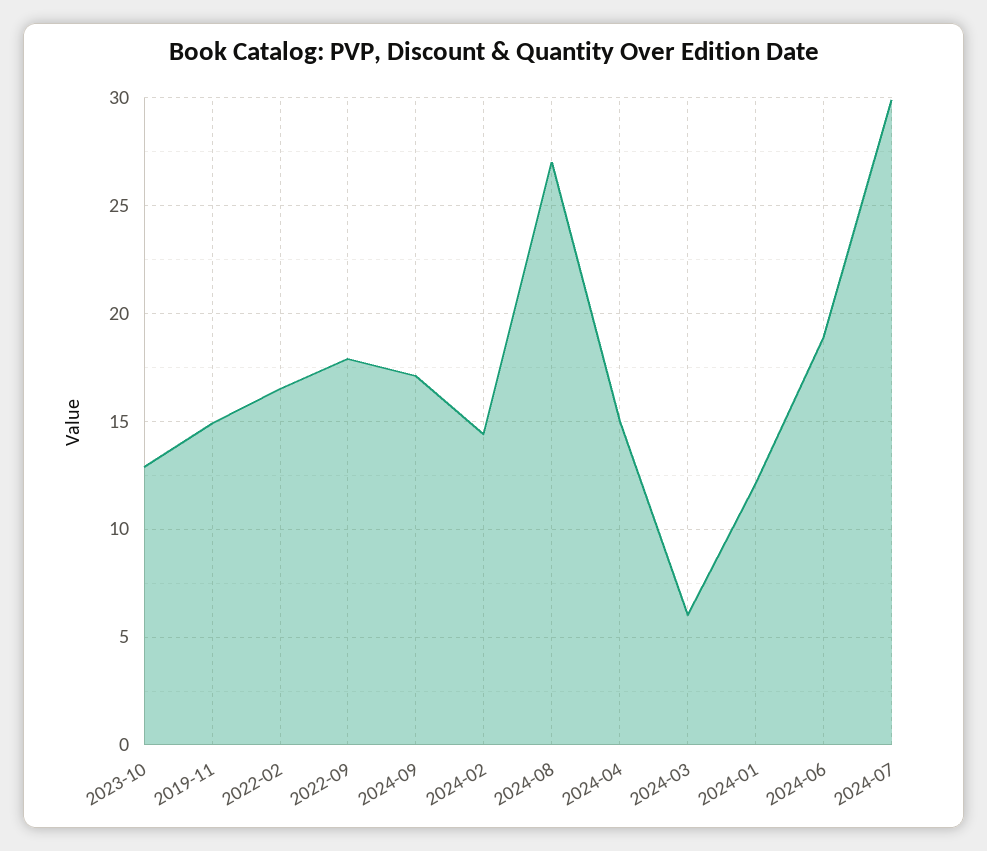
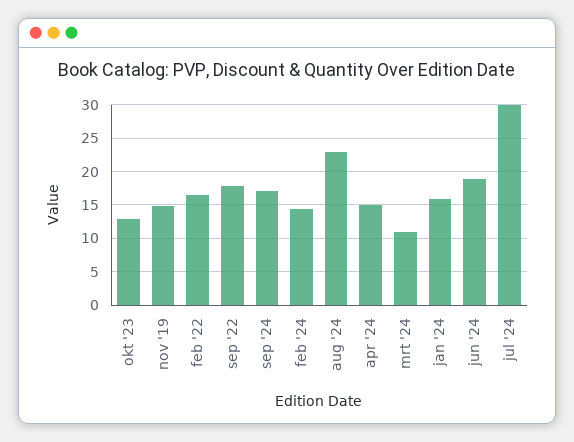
2024-08: 27 -> 23
2024-03: 6 -> 11
2024-01: 12 -> 16

